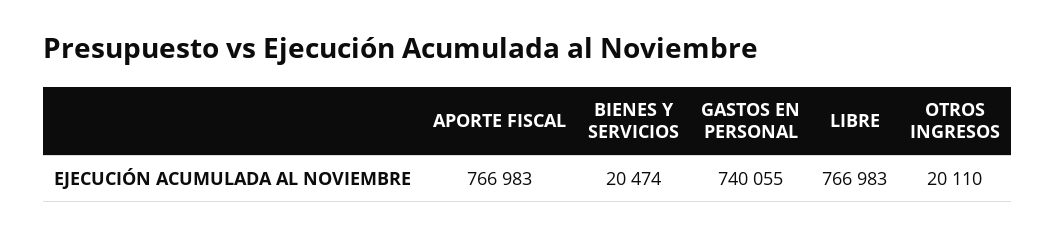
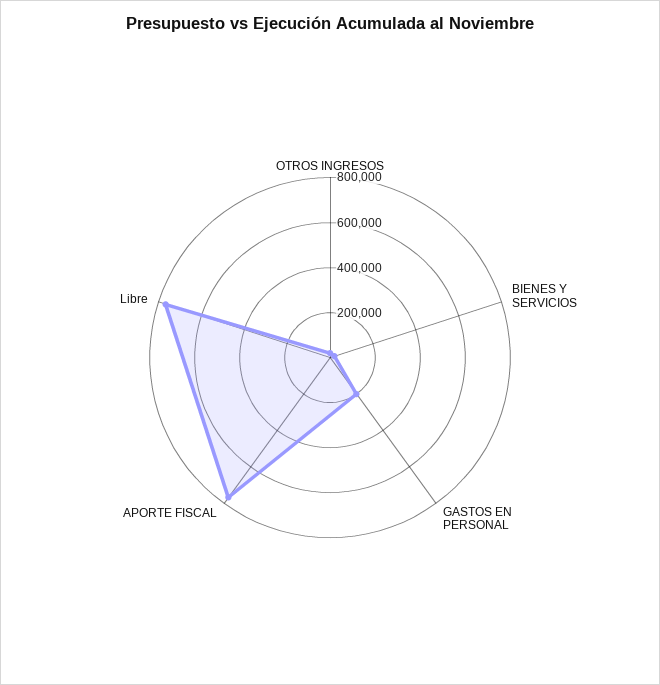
GASTOS EN PERSONAL: 740055 -> 200000

